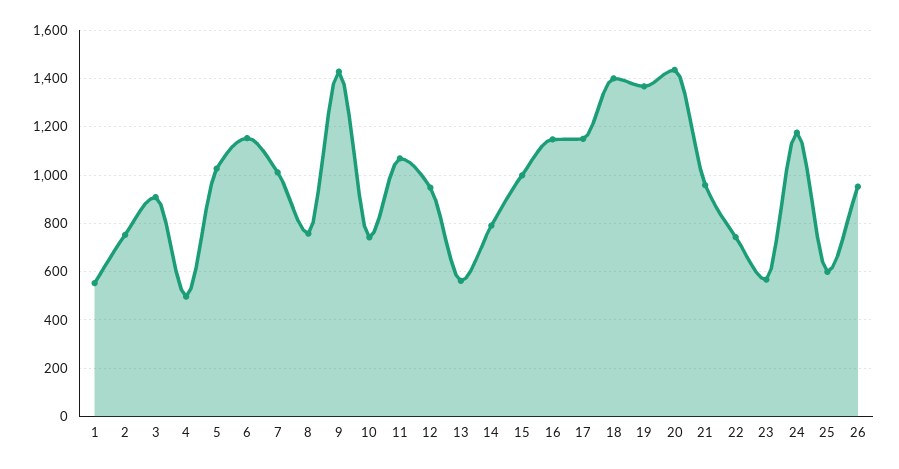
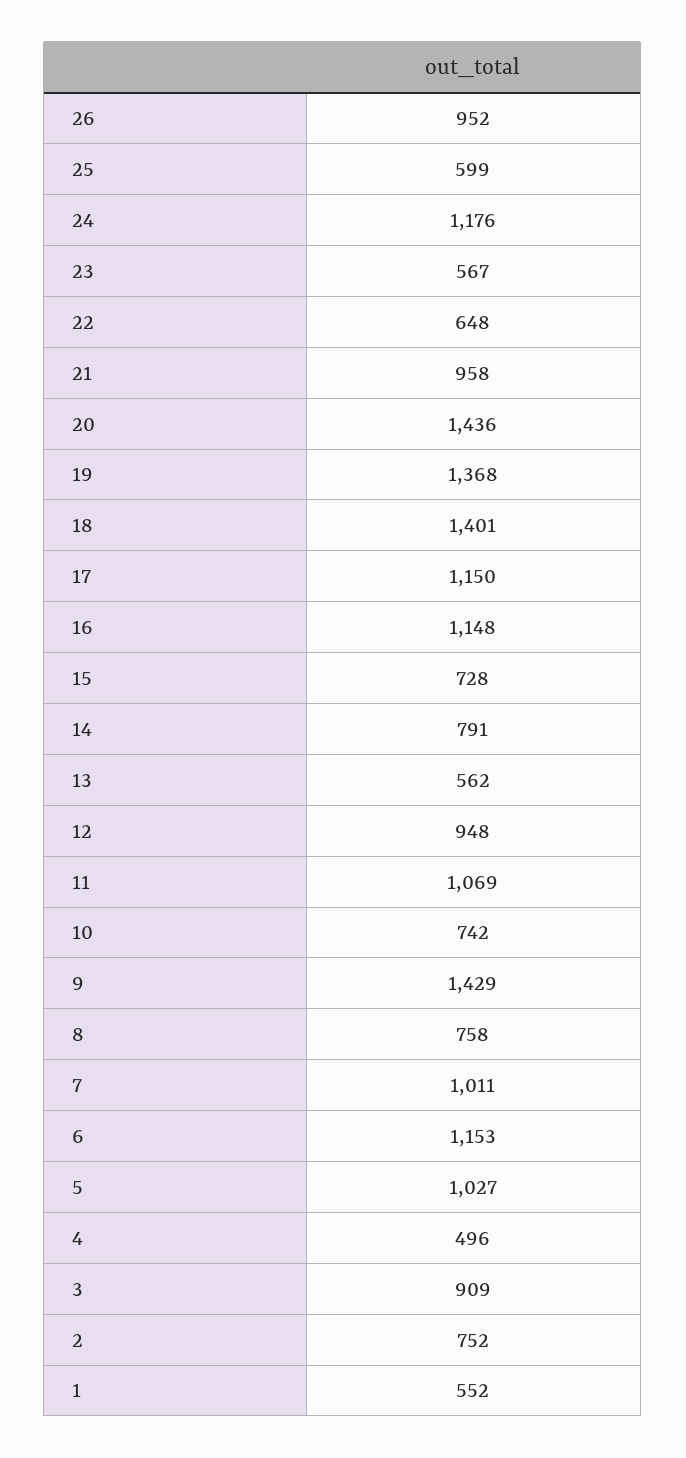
15: 1000 -> 728
22: 750 -> 648

